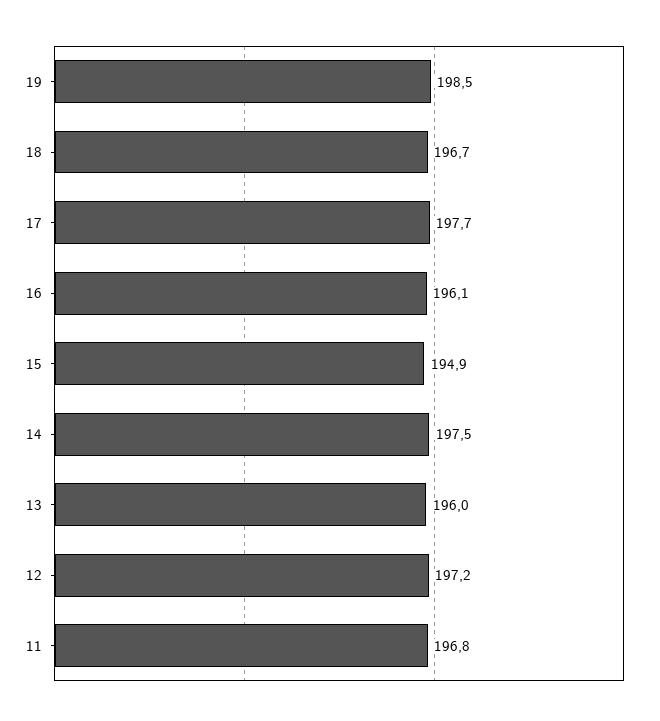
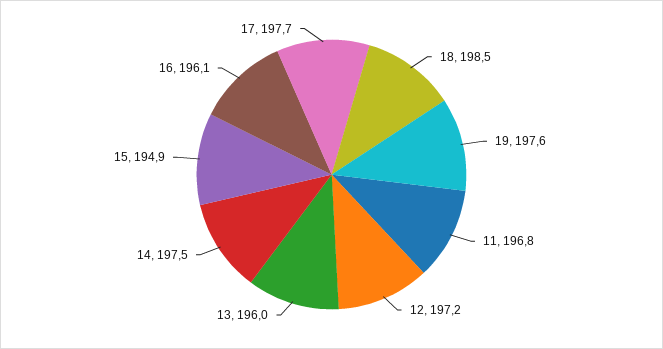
19: 198.5 -> 197.6
18: 196.7 -> 198.5

